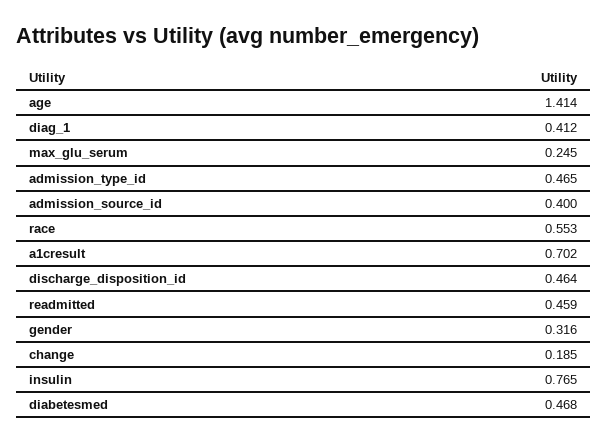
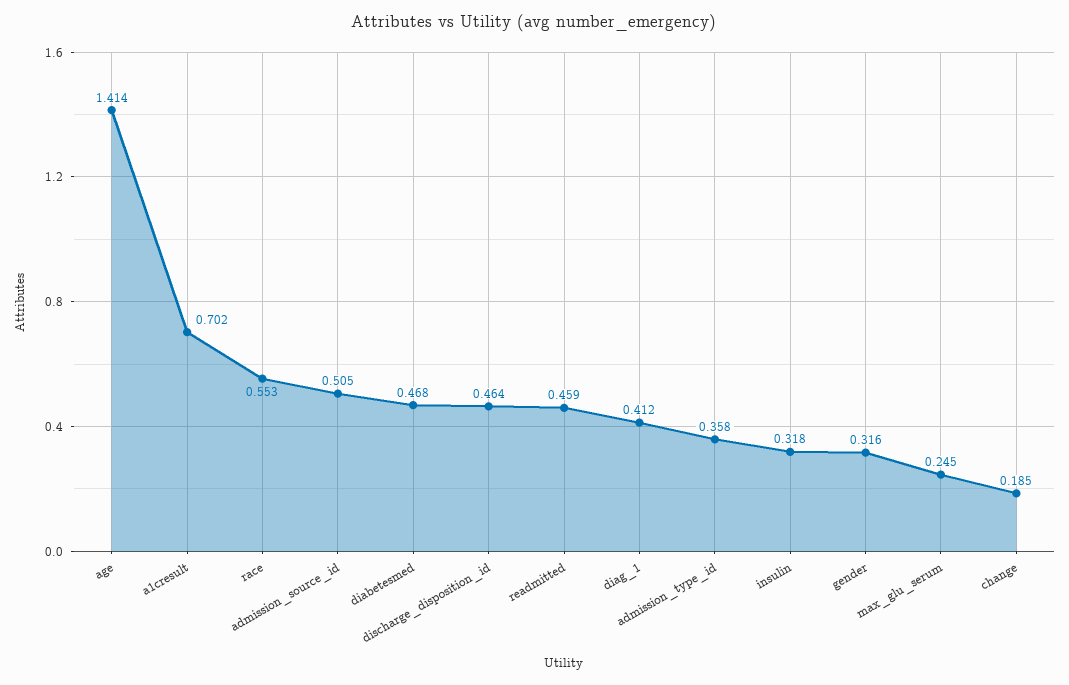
admission_type_id: 0.465 -> 0.358
admission_source_id: 0.4 -> 0.505
insulin: 0.765 -> 0.318

